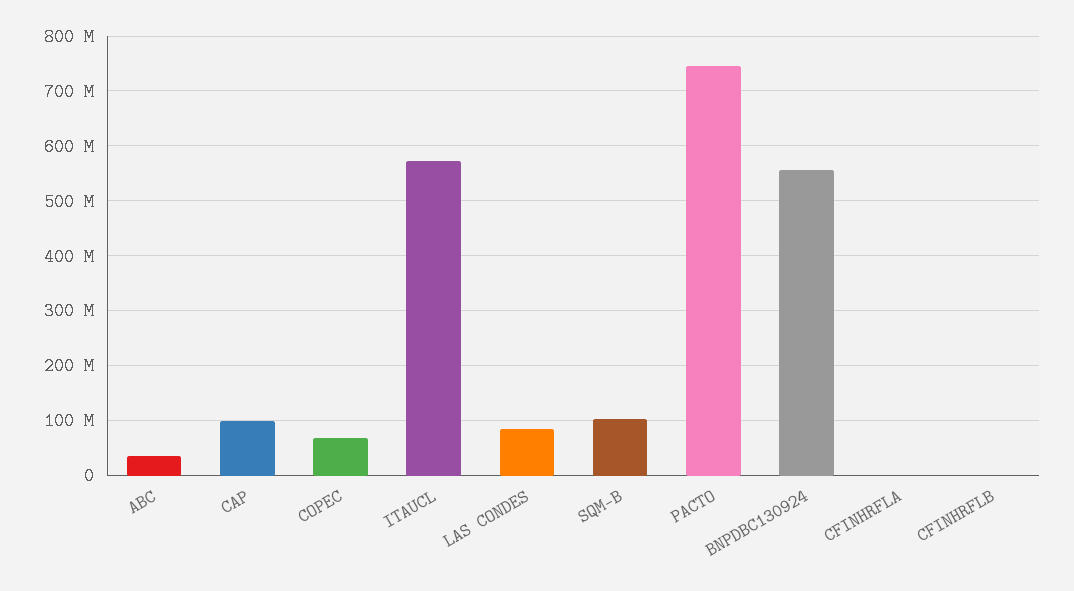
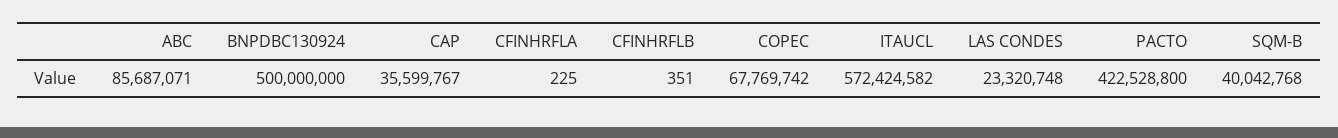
ABC: 40000000 -> 85687071
CAP: 100000000 -> 35599767
LAS CONDES: 80000000 -> 23320748
SQM-B: 100000000 -> 40042768
PACTO: 740000000 -> 422528800
BNPDBC130924: 560000000 -> 500000000

